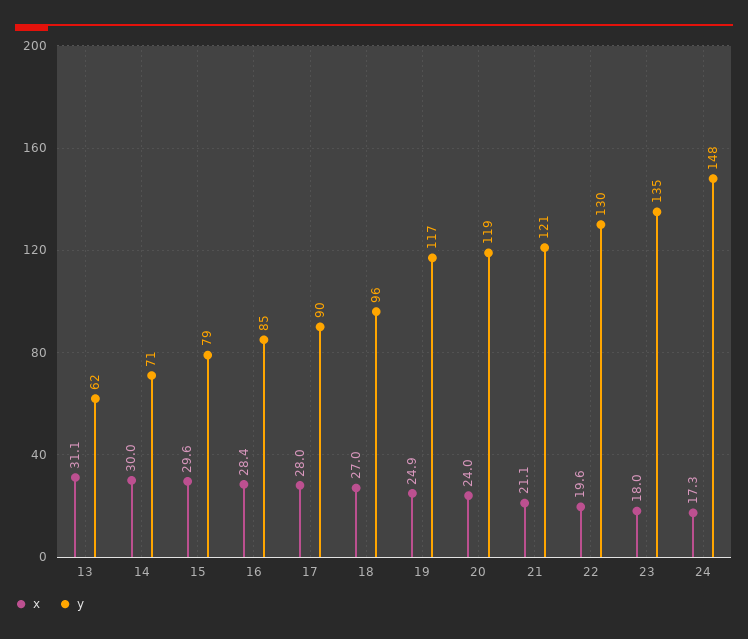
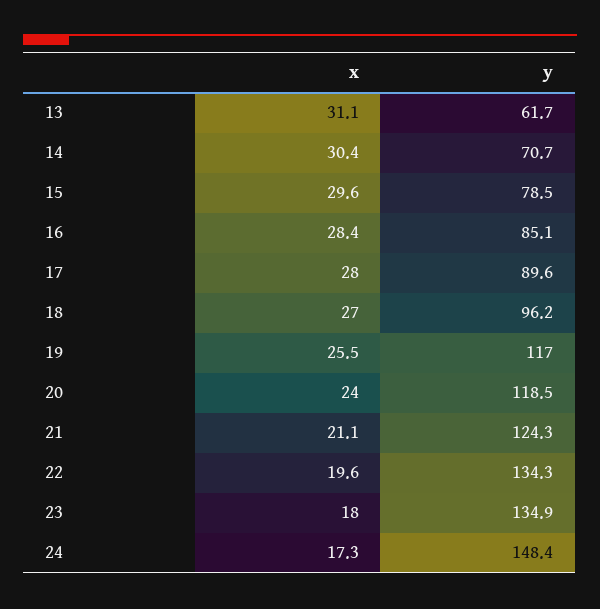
x, 14: 30 -> 30.4
x, 19: 24.9 -> 25.5
y, 21: 121 -> 124.3
y, 22: 130 -> 134.3

